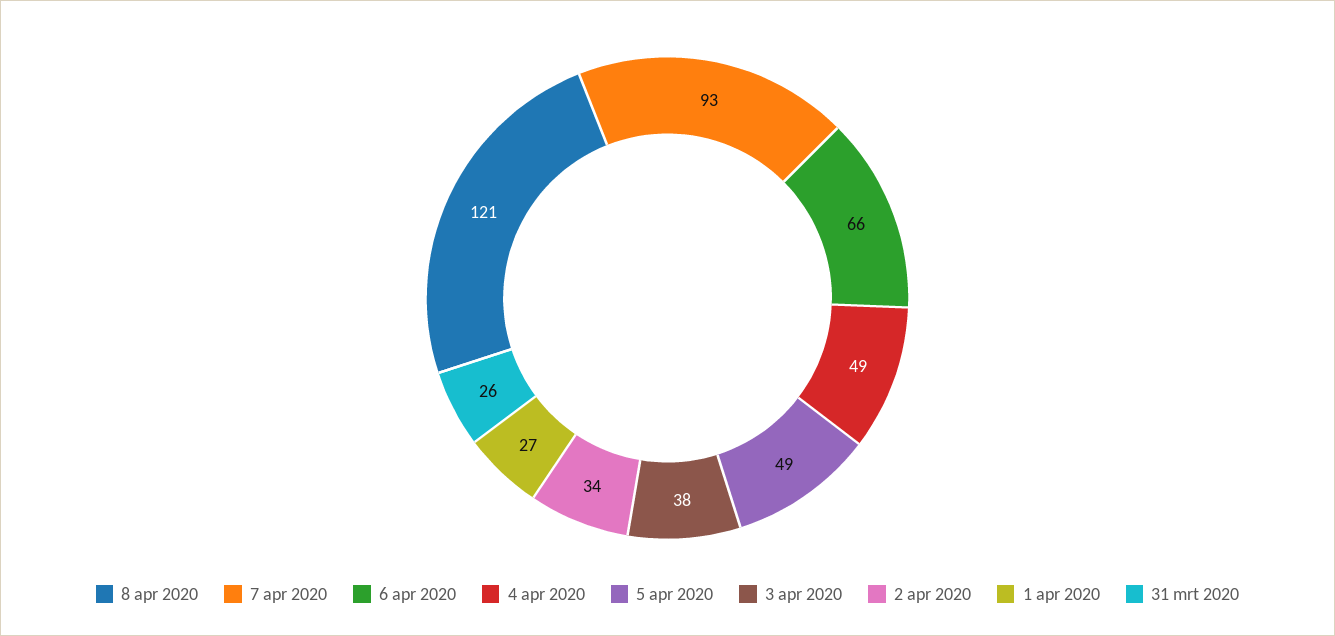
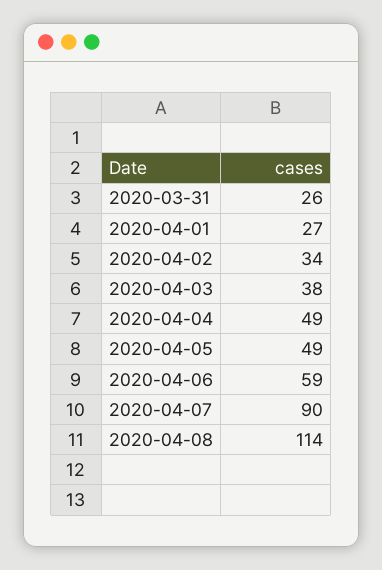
8 apr 2020: 121 -> 114
7 apr 2020: 93 -> 90
6 apr 2020: 66 -> 59

